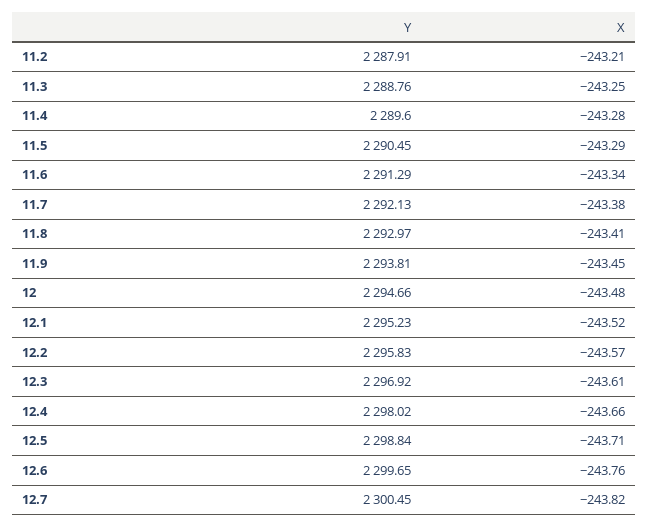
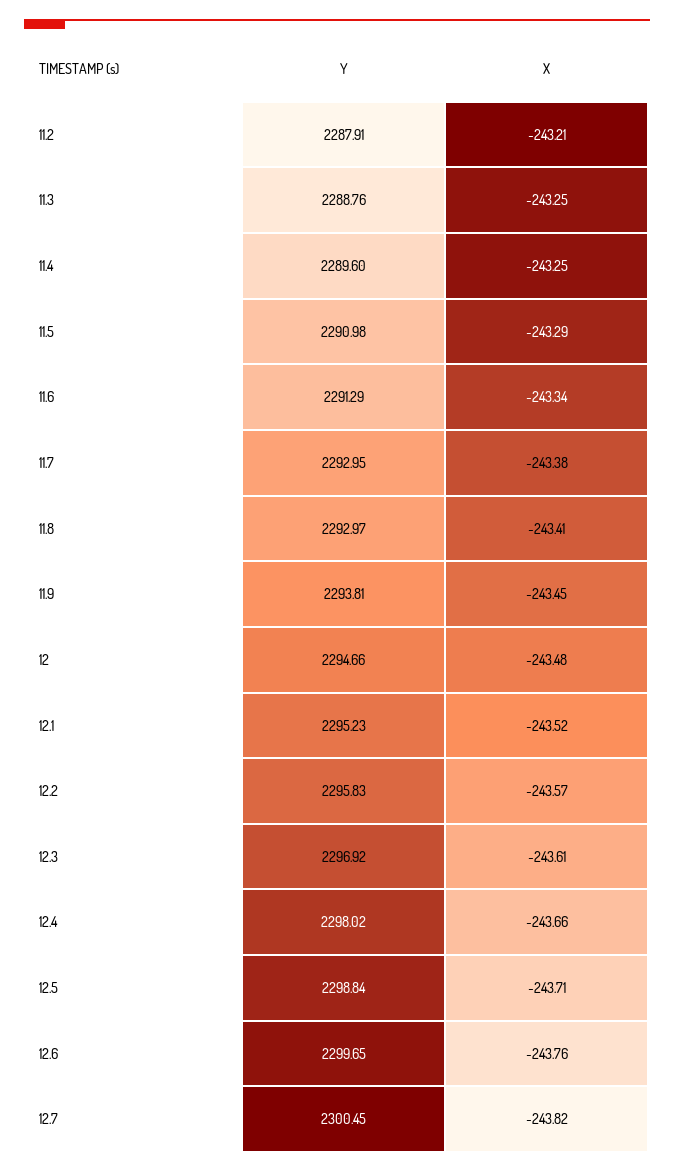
X, 11.4: -243.28 -> -243.25
Y, 11.5: 2290.45 -> 2290.98
Y, 11.7: 2292.13 -> 2292.95

